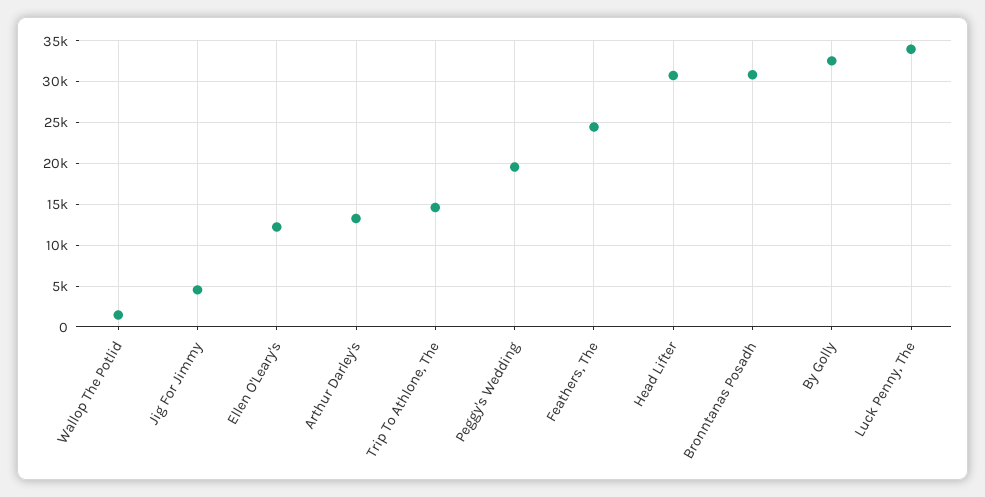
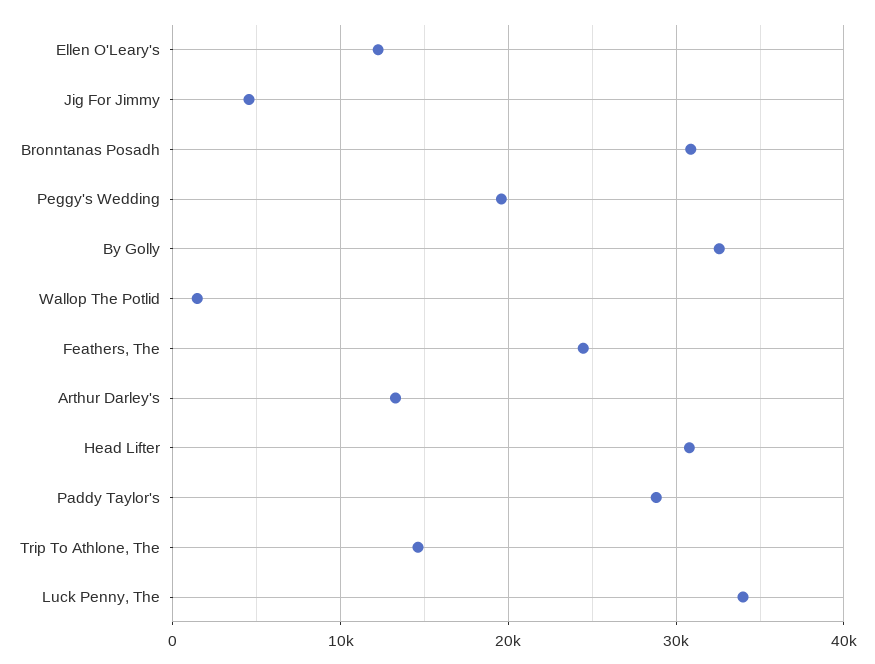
Paddy Taylor's: none -> 29000

